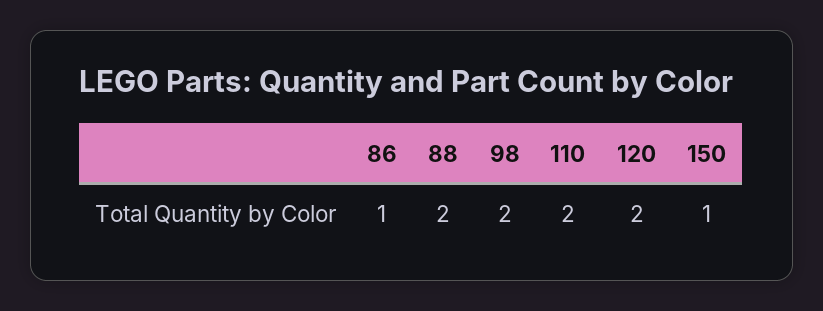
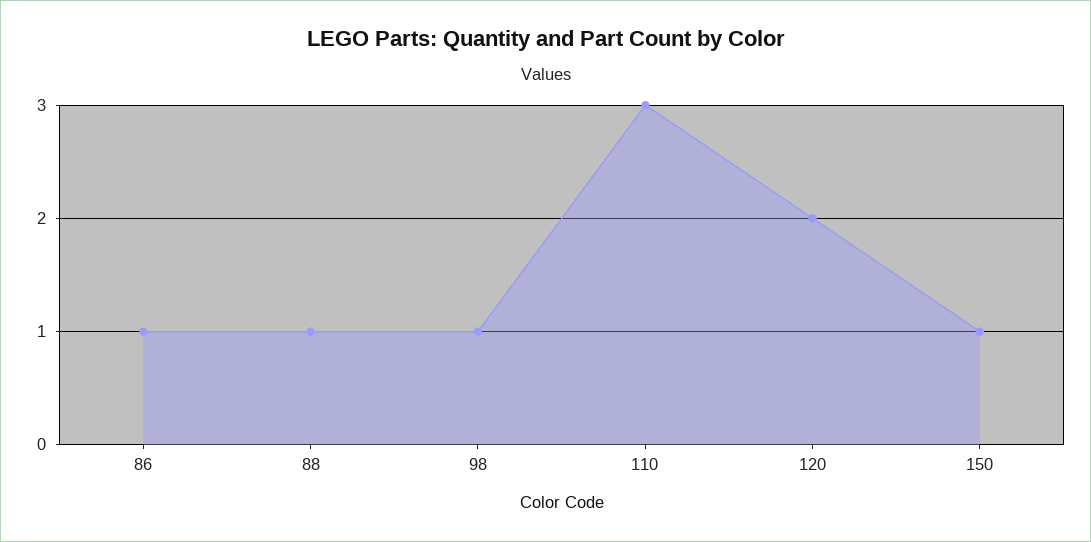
88: 2 -> 1
98: 2 -> 1
110: 2 -> 3

